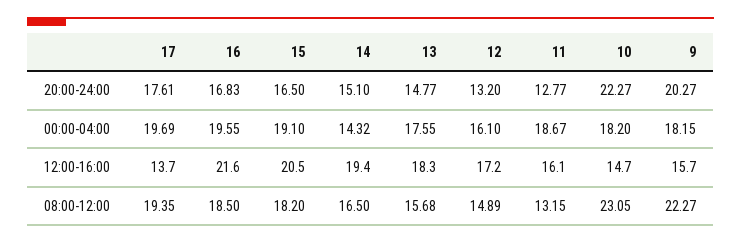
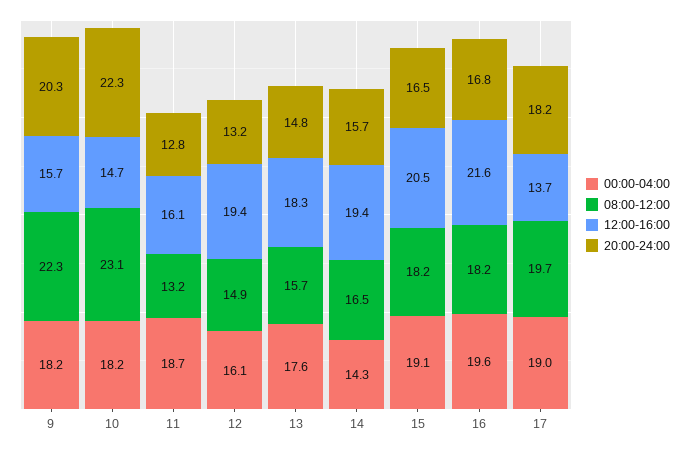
20:00-24:00, 17: 17.61 -> 18.2
20:00-24:00, 14: 15.1 -> 15.7
00:00-04:00, 17: 19.69 -> 19
12:00-16:00, 12: 17.2 -> 19.4
08:00-12:00, 17: 19.35 -> 19.7
08:00-12:00, 16: 18.5 -> 18.2

